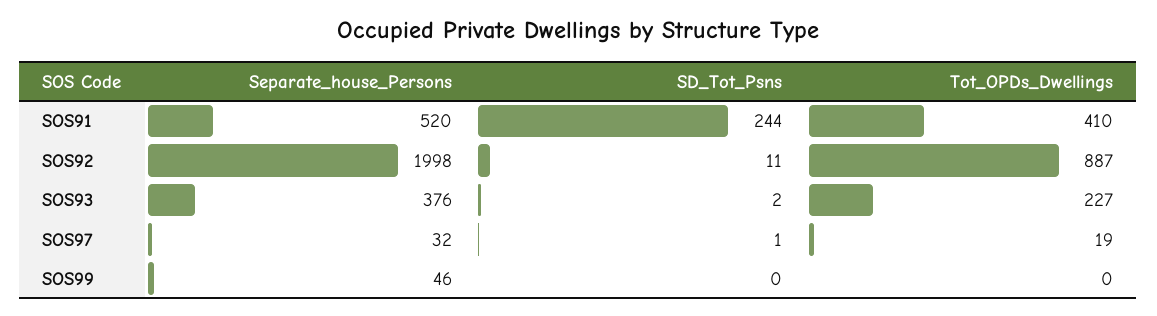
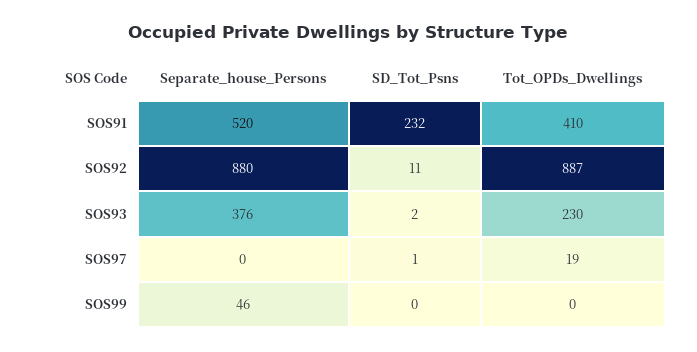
SD_Tot_Psns, SOS91: 244 -> 232
Separate_house_Persons, SOS92: 1998 -> 880
Tot_OPDs_Dwellings, SOS93: 227 -> 230
Separate_house_Persons, SOS97: 32 -> 0

